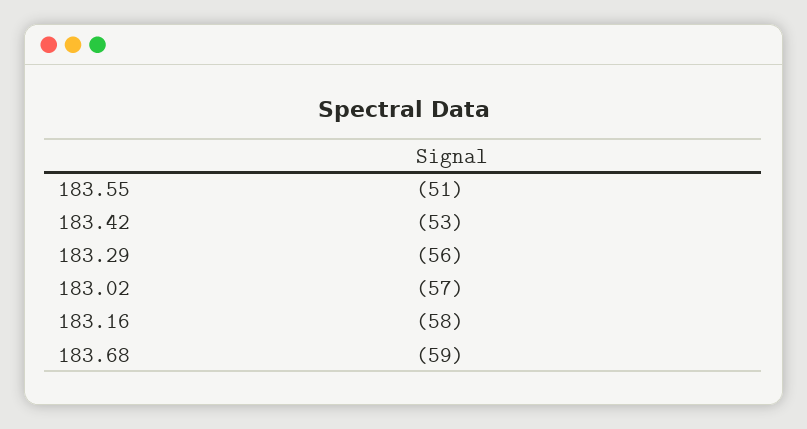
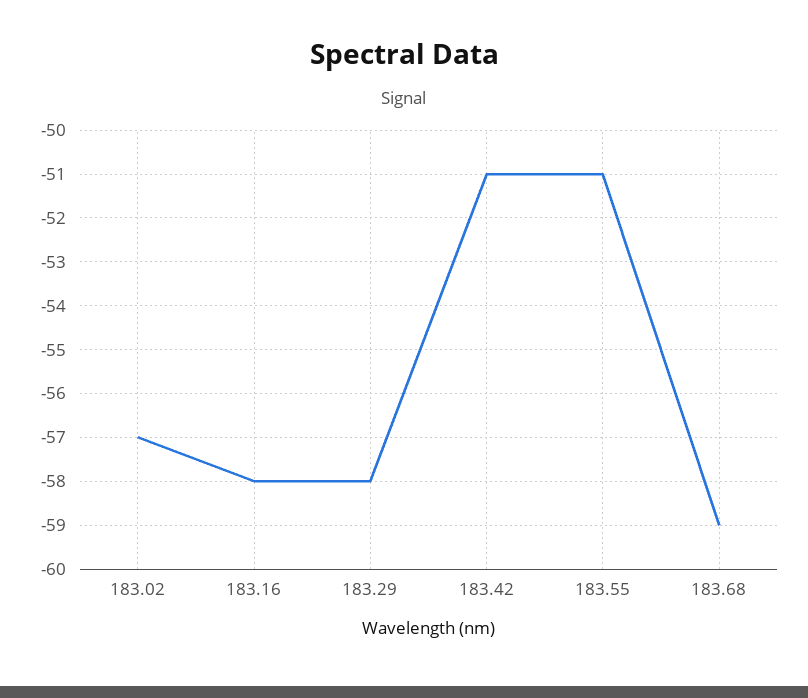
183.42: -53 -> -51
183.29: -56 -> -58

